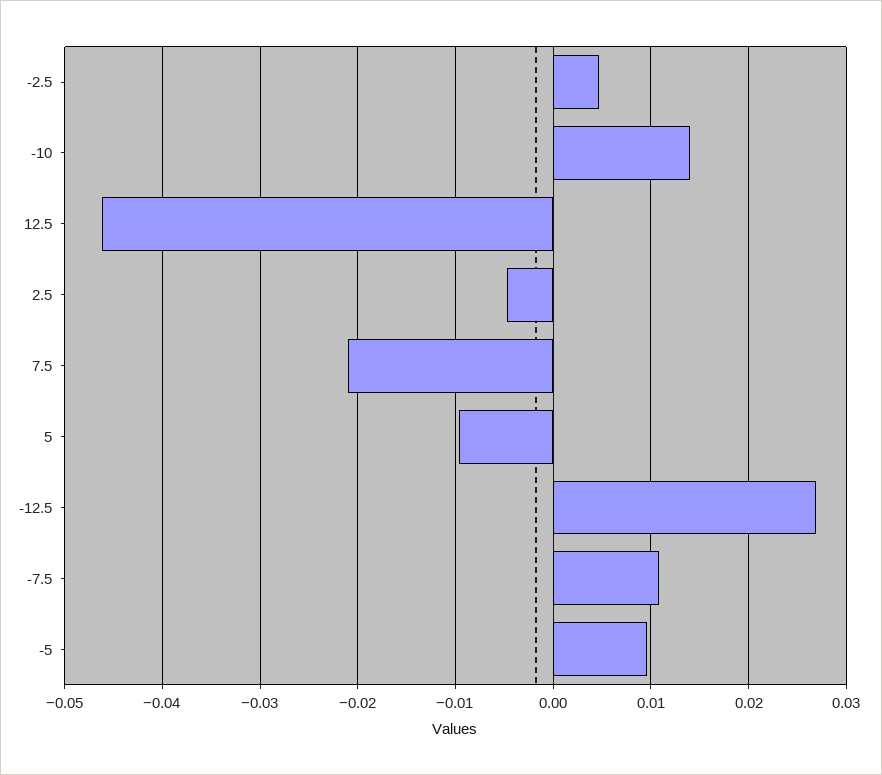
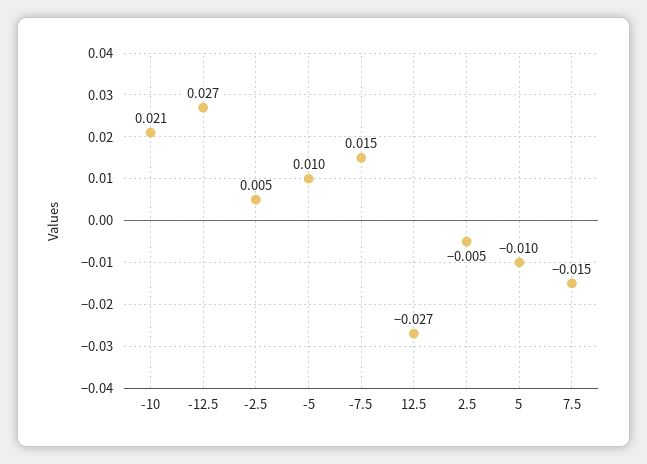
-10: 0.014 -> 0.021
12.5: -0.046 -> -0.027
7.5: -0.021 -> -0.015
-7.5: 0.011 -> 0.015

